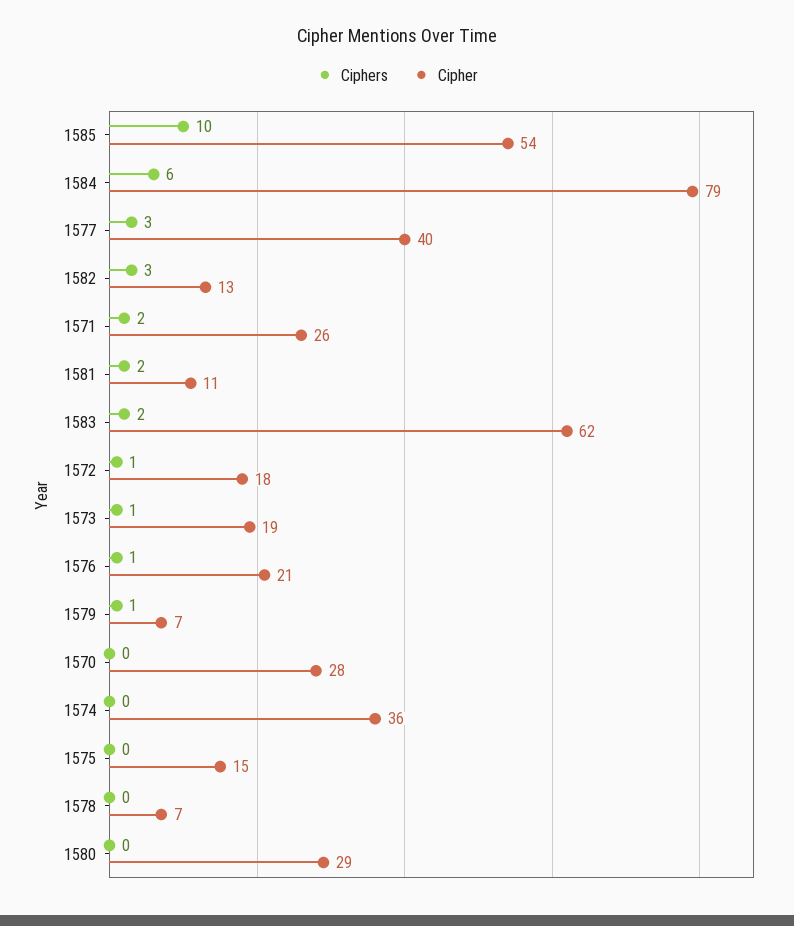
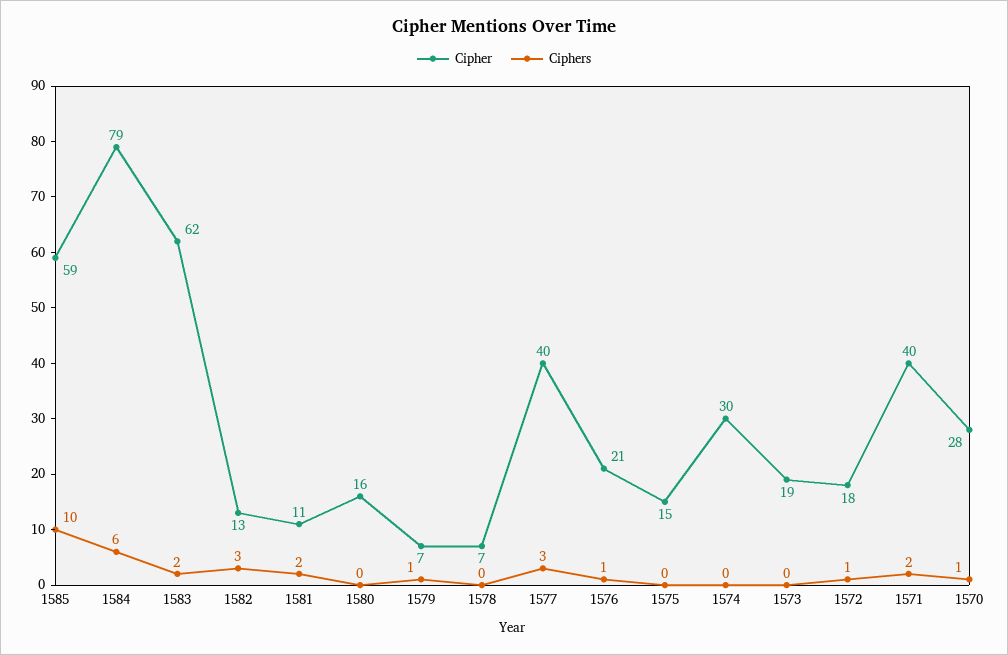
Cipher, 1585: 54 -> 59
Cipher, 1571: 26 -> 40
Ciphers, 1573: 1 -> 0
Ciphers, 1570: 0 -> 1
Cipher, 1574: 36 -> 30
Cipher, 1580: 29 -> 16

